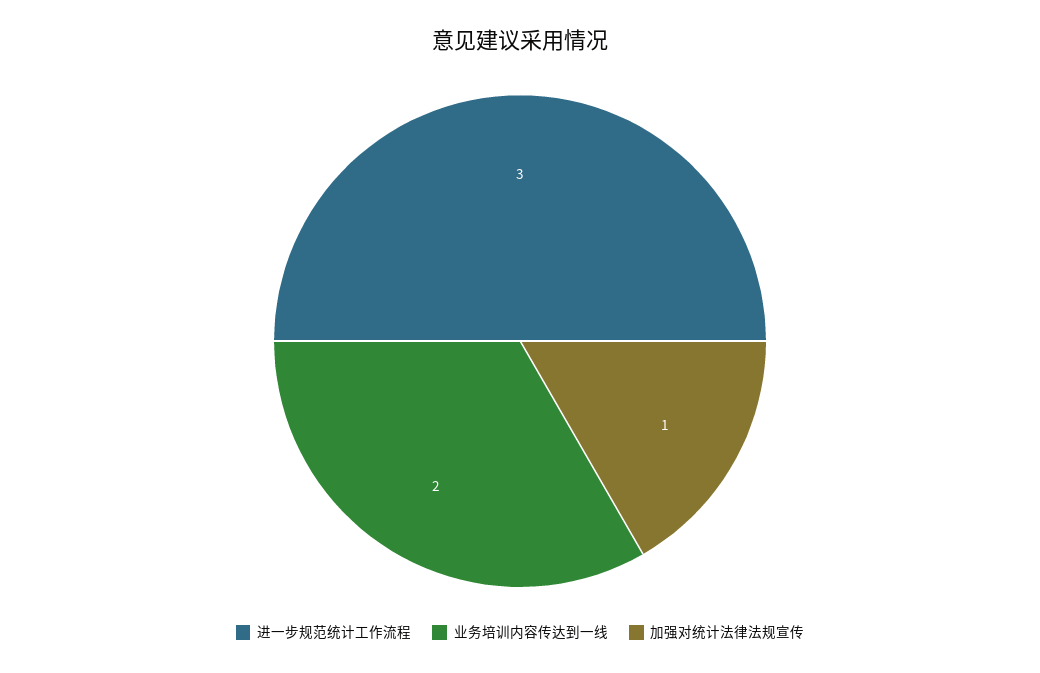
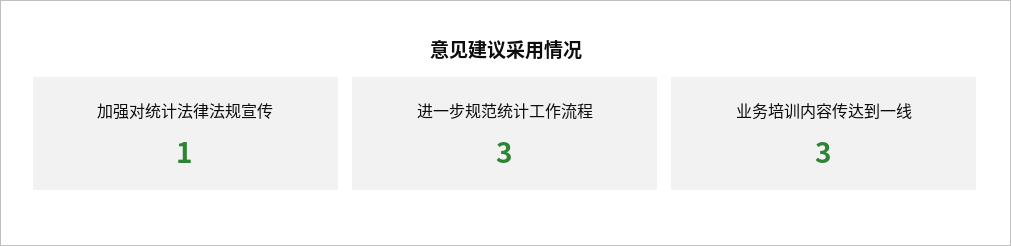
业务培训内容传达到一线: 2 -> 3

